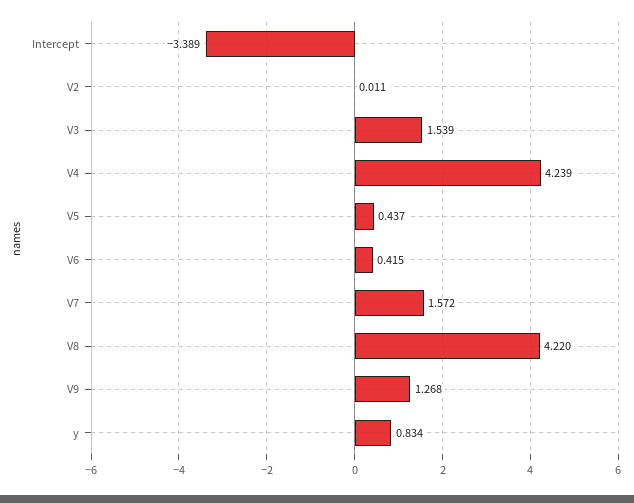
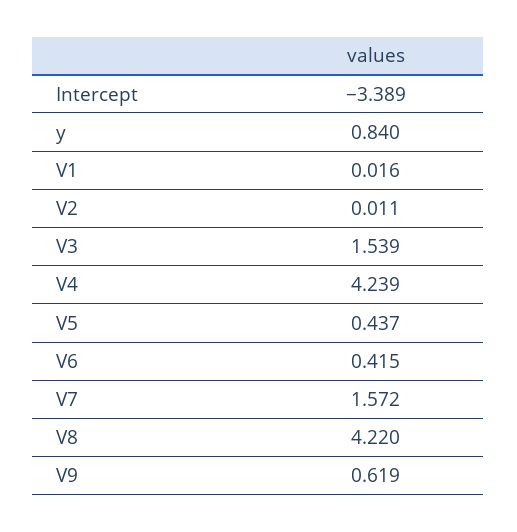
V9: 1.268 -> 0.619
y: 0.834 -> 0.84
V1: none -> 0.016

